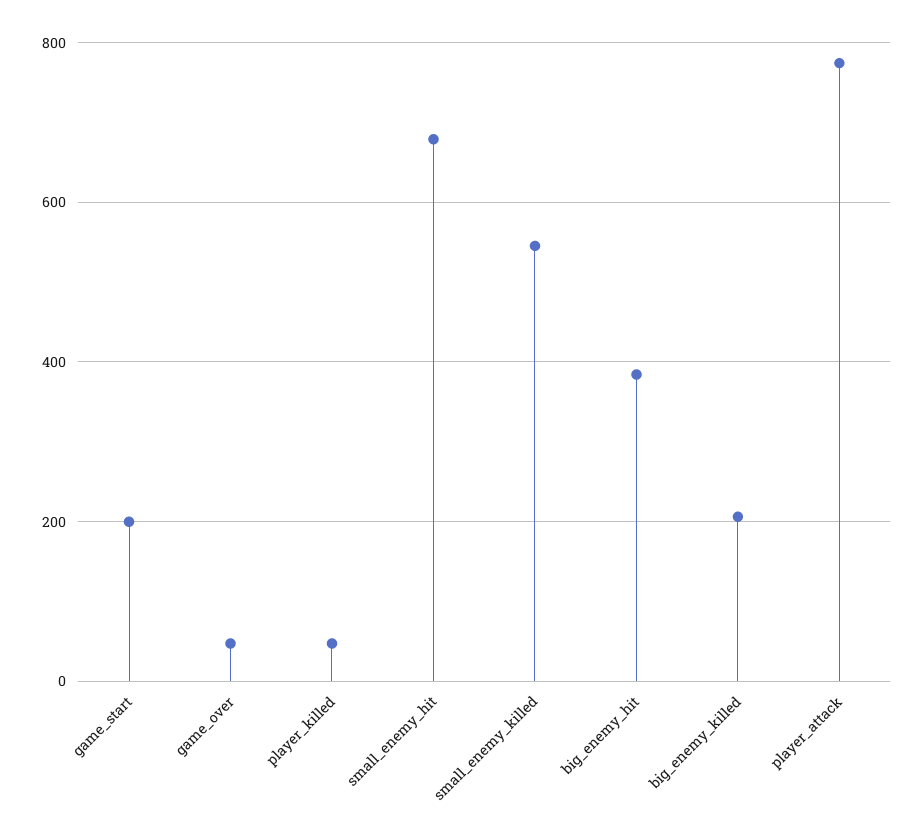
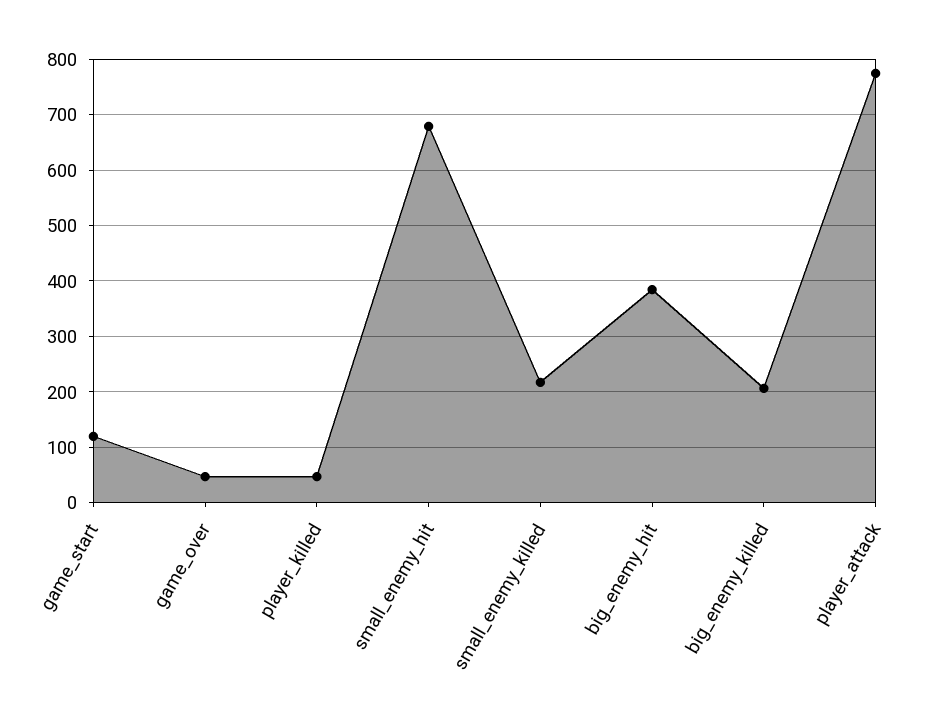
game_start: 200 -> 120
small_enemy_killed: 540 -> 220

